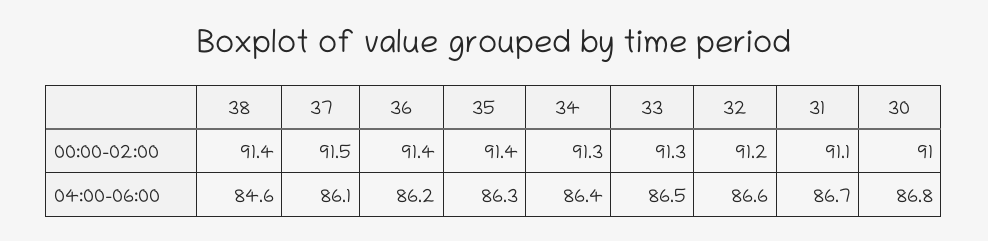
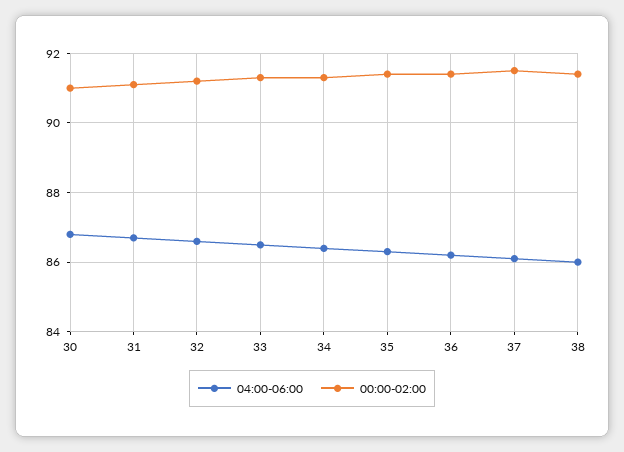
04:00-06:00, 38: 84.6 -> 86

